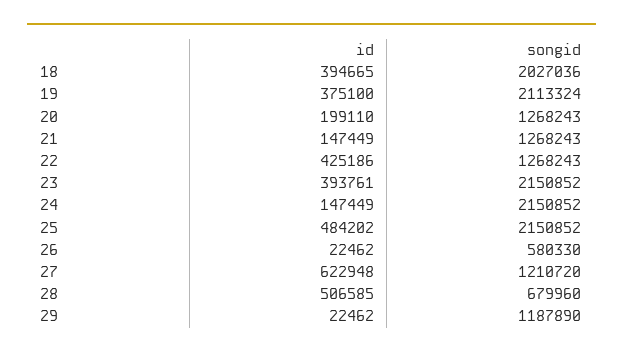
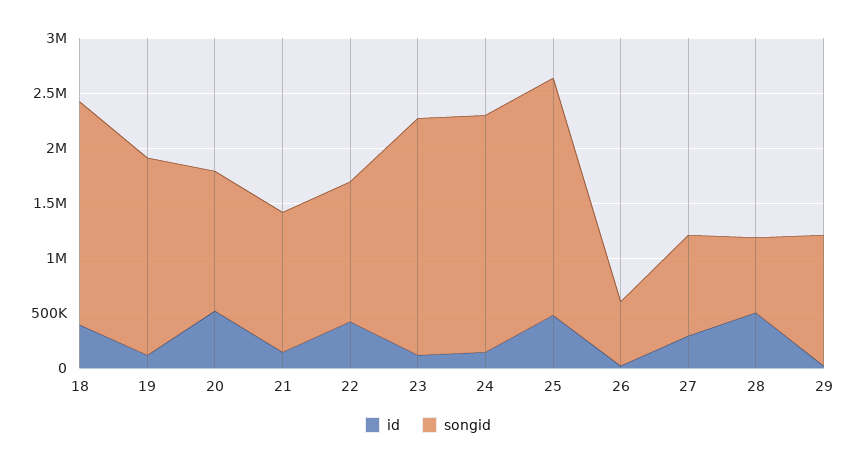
id, 19: 375100 -> 100000
songid, 19: 2113324 -> 1800000
id, 20: 199110 -> 500000
id, 23: 393761 -> 100000
id, 27: 622948 -> 300000
songid, 27: 1210720 -> 900000

